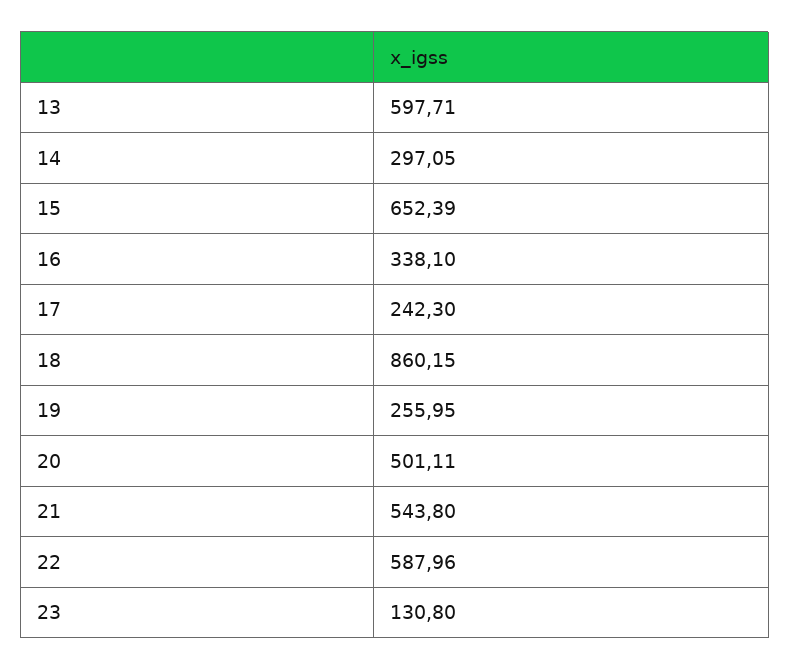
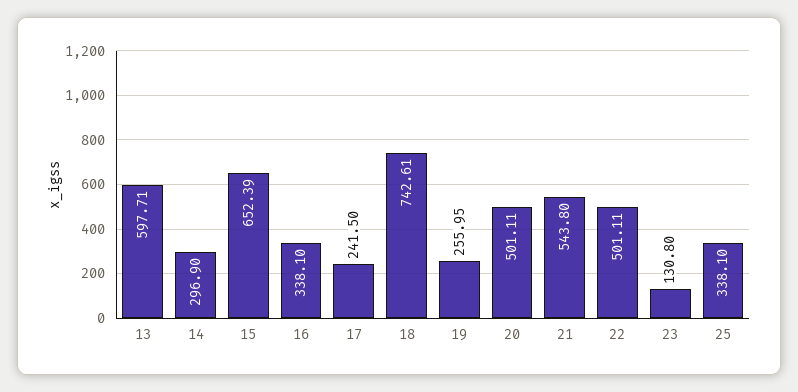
14: 297.05 -> 296.9
17: 242.3 -> 241.5
18: 860.15 -> 742.61
22: 587.96 -> 501.11
25: none -> 338.1

